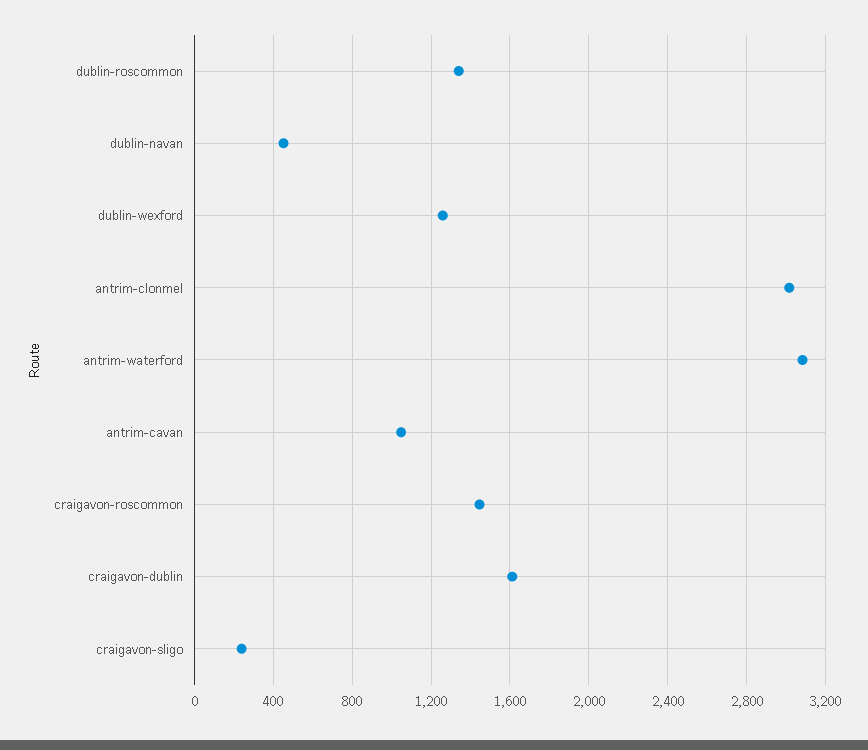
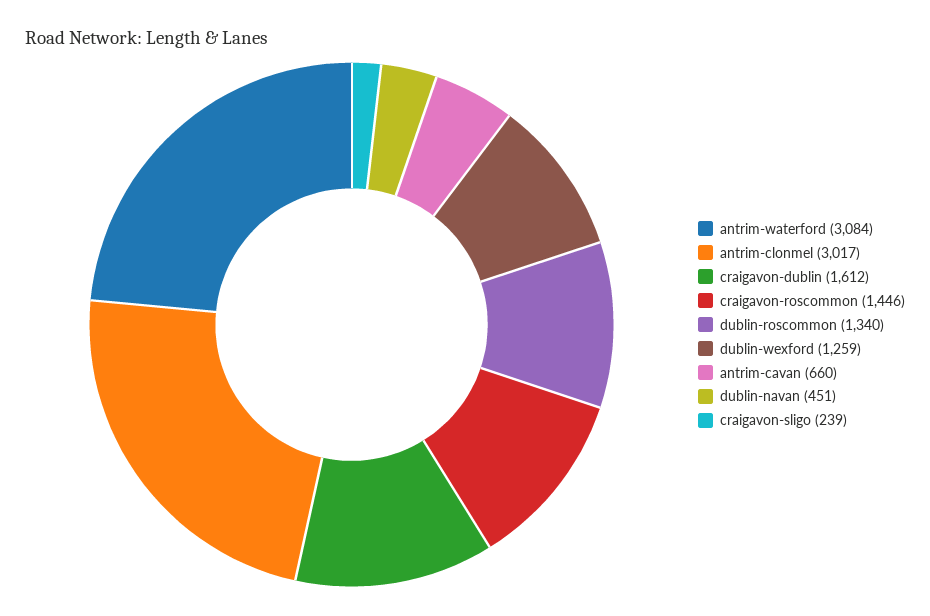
antrim-cavan: 1050 -> 660

